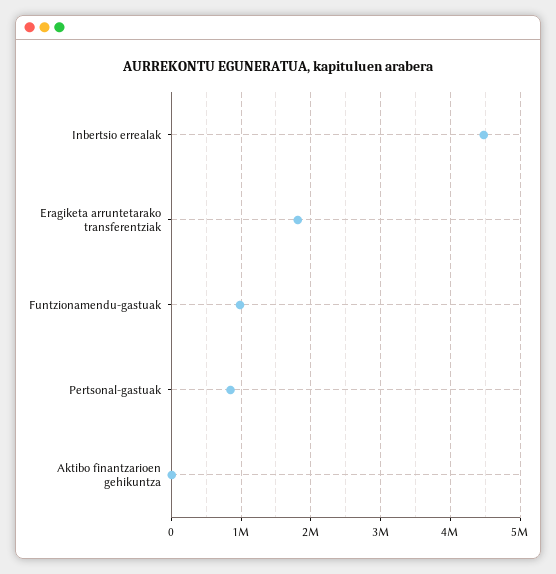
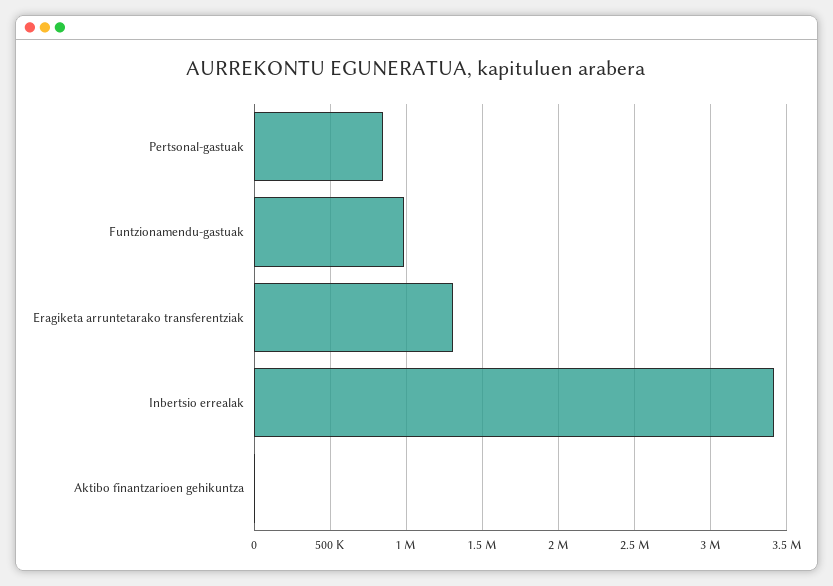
Inbertsio errealak: 4500000 -> 3400000
Eragiketa arruntetarako transferentziak: 1800000 -> 1300000

